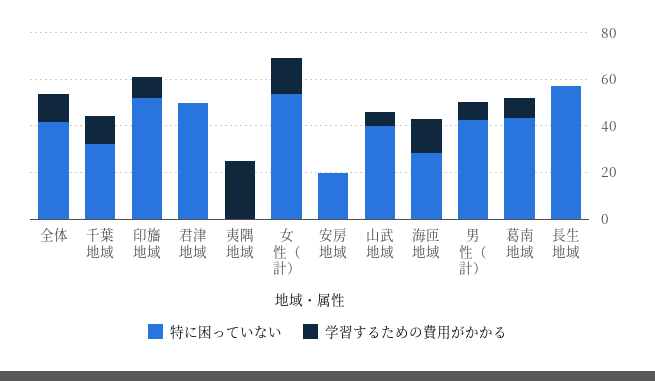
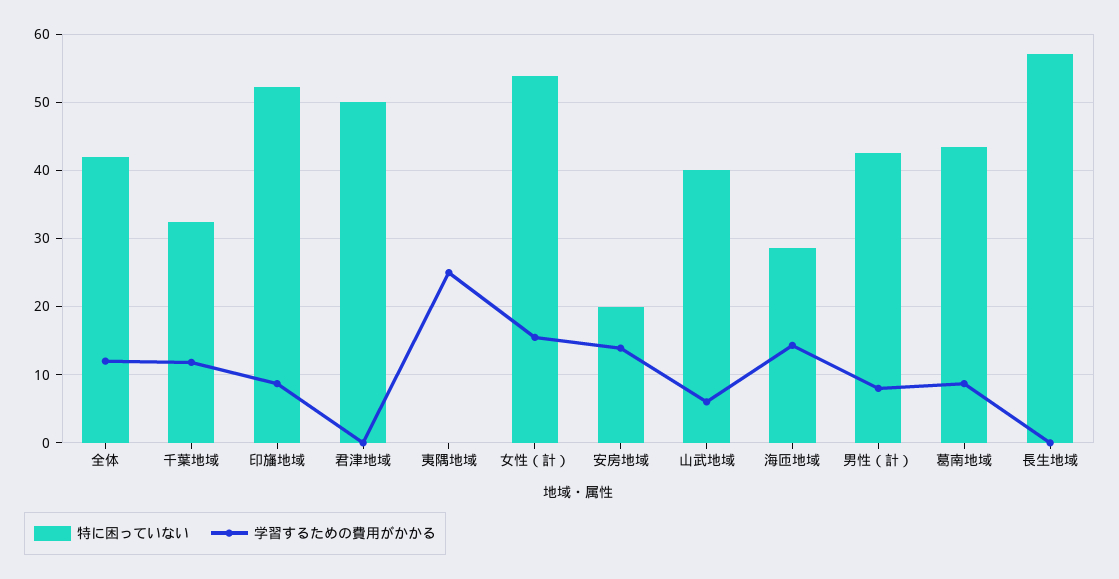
学習するための費用がかかる, 安房地域: 0 -> 14

